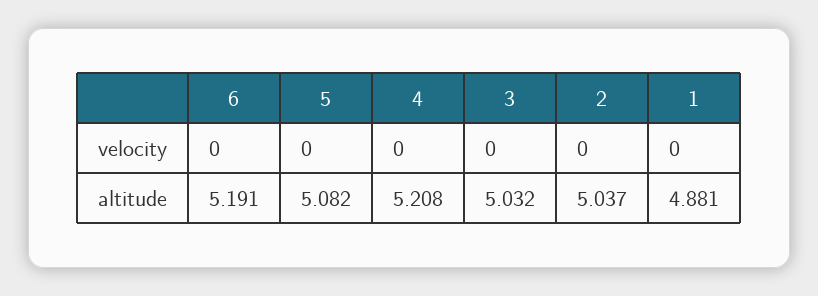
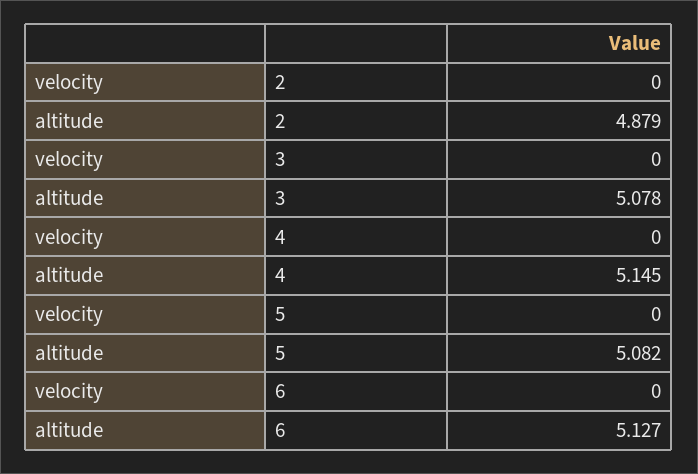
1, velocity: 0 -> none
6, altitude: 5.191 -> 5.127
4, altitude: 5.208 -> 5.145
3, altitude: 5.032 -> 5.078
2, altitude: 5.037 -> 4.879
1, altitude: 4.881 -> none

